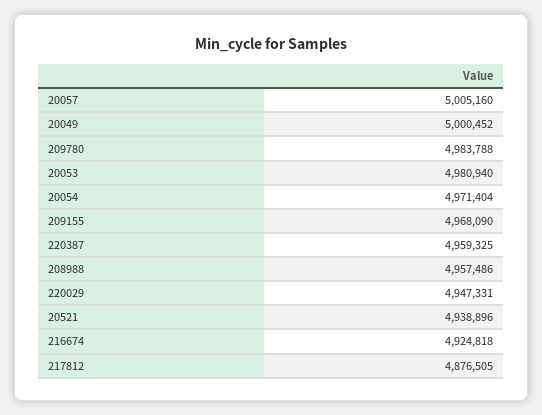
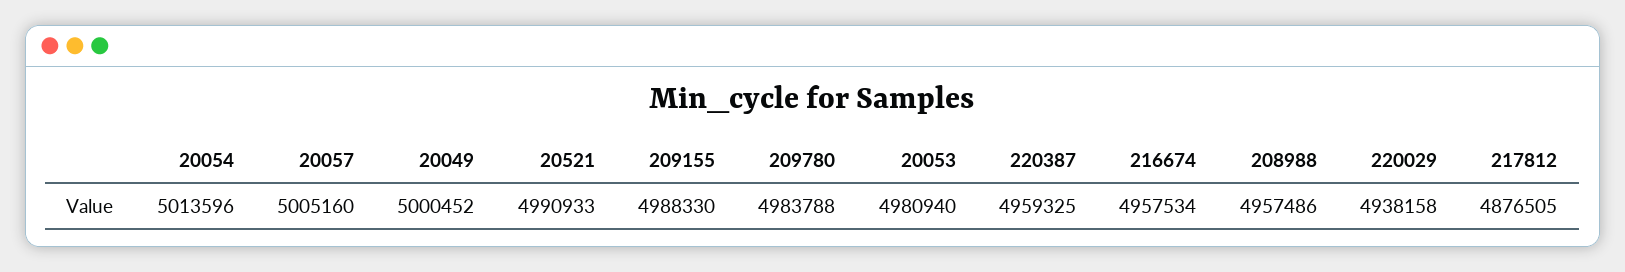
20054: 4971404 -> 5013596
209155: 4968090 -> 4988330
220029: 4947331 -> 4938158
20521: 4938896 -> 4990933
216674: 4924818 -> 4957534

